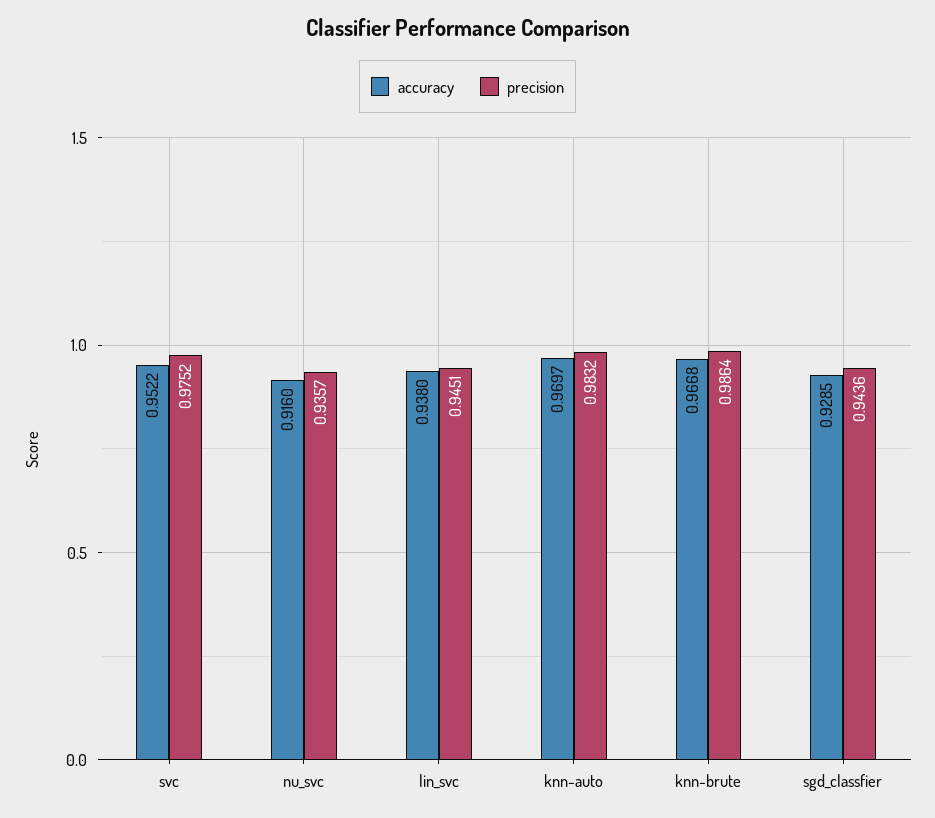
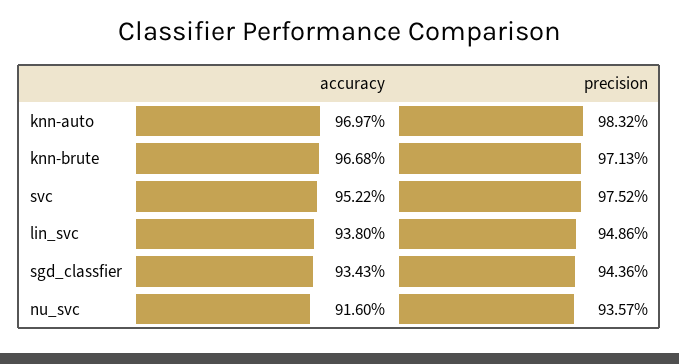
precision, lin_svc: 0.9451 -> 0.9486
precision, knn-brute: 0.9864 -> 0.9713
accuracy, sgd_classfier: 0.9285 -> 0.9343

